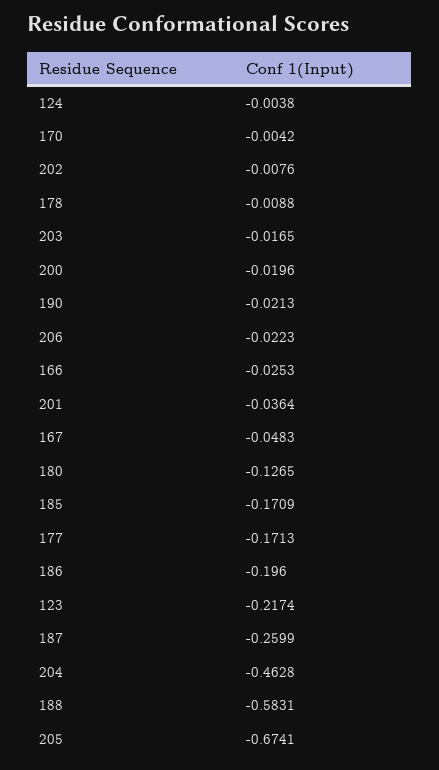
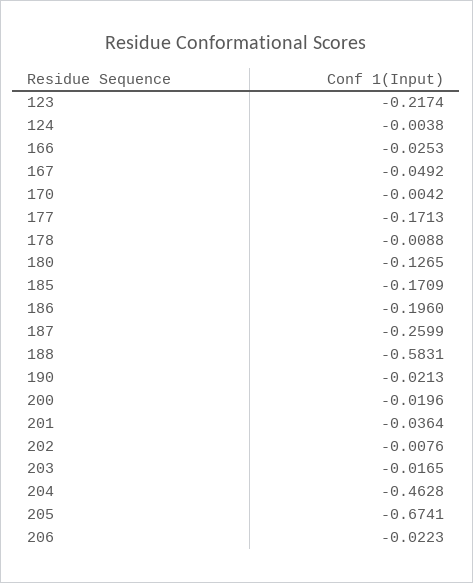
167: -0.0483 -> -0.0492

